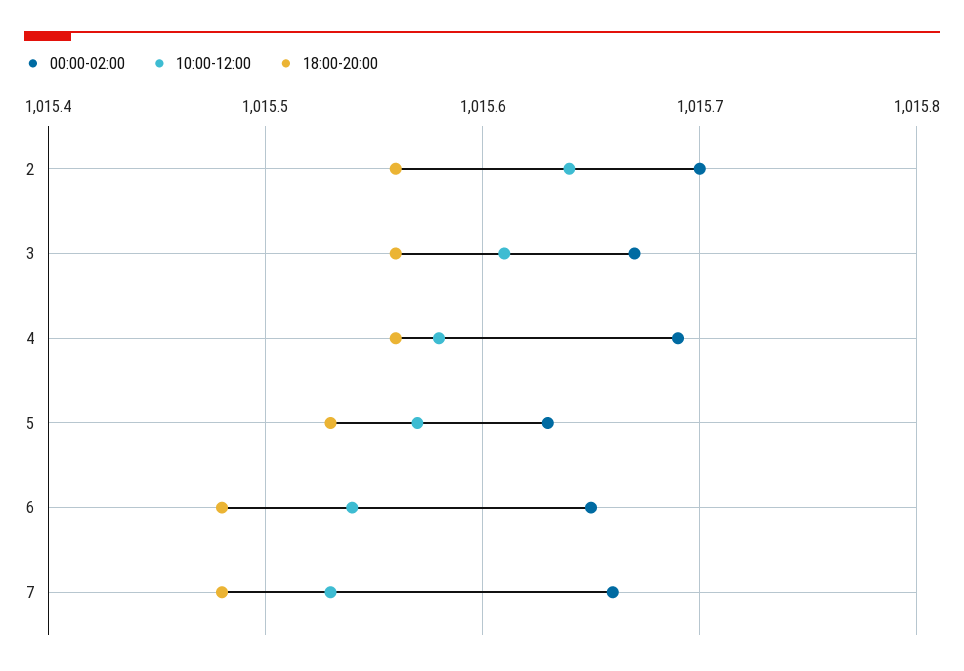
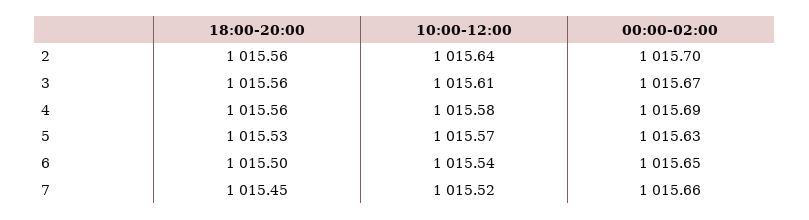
18:00-20:00, 6: 1015.48 -> 1015.5
10:00-12:00, 7: 1015.53 -> 1015.52
18:00-20:00, 7: 1015.48 -> 1015.45

